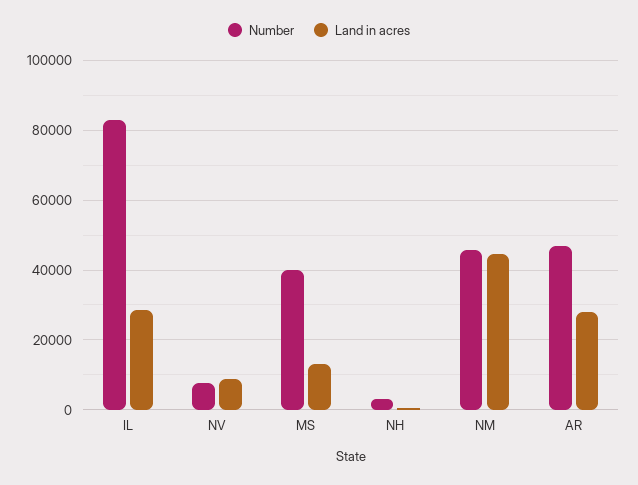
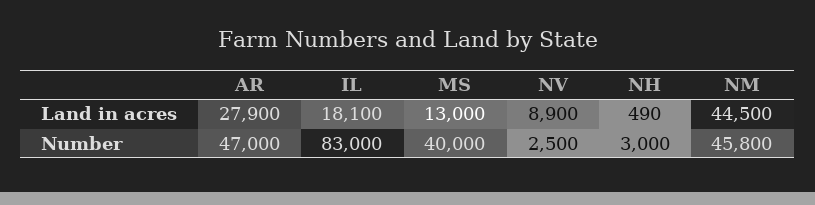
Land in acres, IL: 28000 -> 18100
Number, NV: 8000 -> 2500

